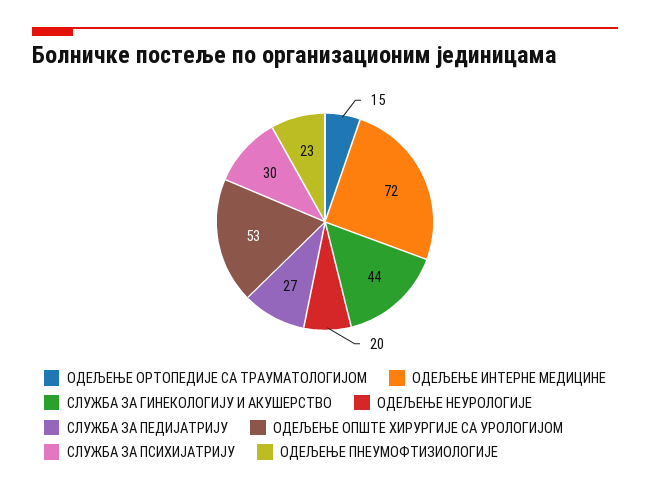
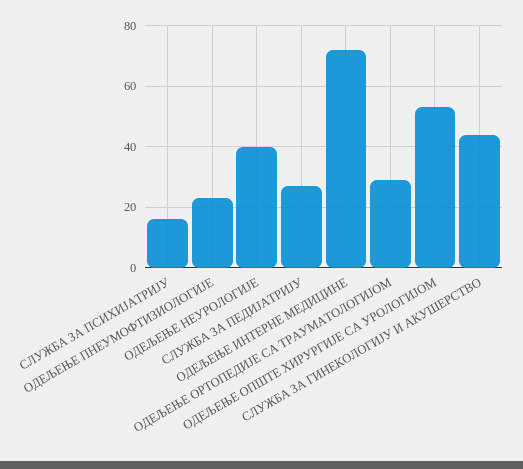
ОДЕЉЕЊЕ ОРТОПЕДИЈЕ СА ТРАУМАТОЛОГИЈОМ: 15 -> 30
ОДЕЉЕЊЕ НЕУРОЛОГИЈЕ: 20 -> 40
СЛУЖБА ЗА ПСИХИЈАТРИЈУ: 30 -> 15

